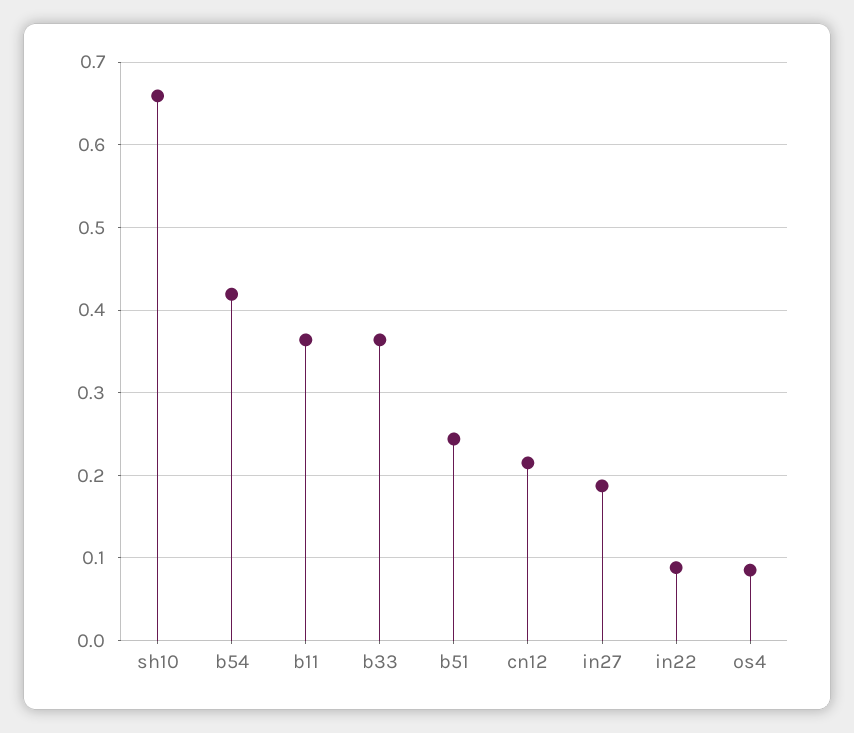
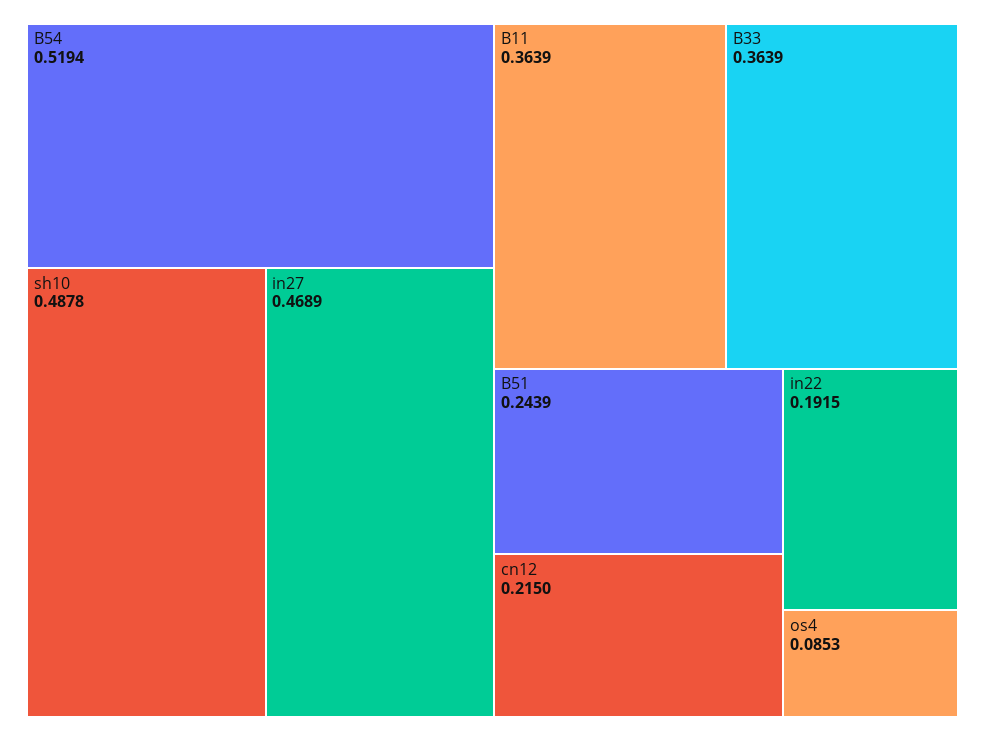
sh10: 0.66 -> 0.4878
b54: 0.42 -> 0.5194
in27: 0.19 -> 0.4689
in22: 0.09 -> 0.1915

